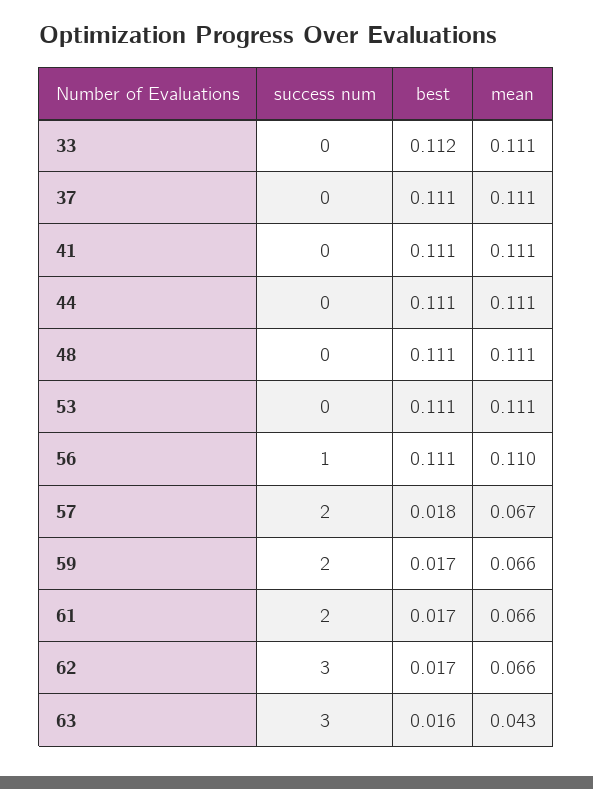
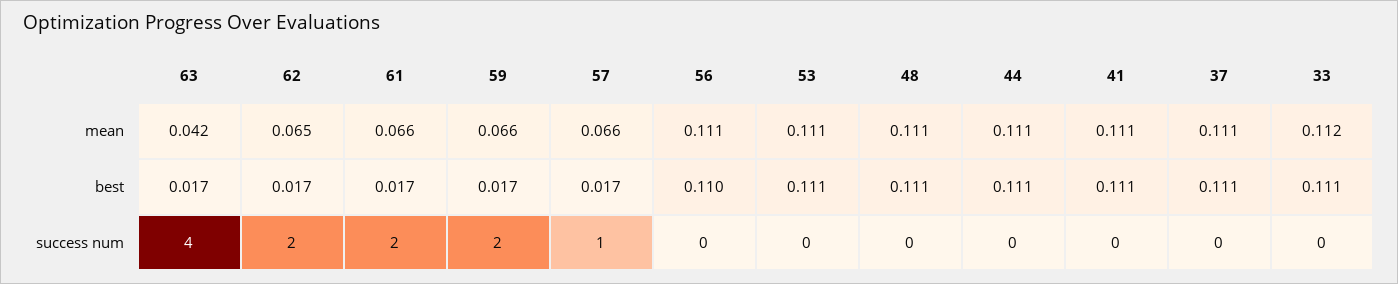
best, 33: 0.112 -> 0.111
mean, 33: 0.111 -> 0.112
success num, 56: 1 -> 0
best, 56: 0.111 -> 0.11
mean, 56: 0.11 -> 0.111
success num, 57: 2 -> 1
best, 57: 0.018 -> 0.017
mean, 57: 0.067 -> 0.066
success num, 62: 3 -> 2
mean, 62: 0.066 -> 0.065
success num, 63: 3 -> 4
best, 63: 0.016 -> 0.017
mean, 63: 0.043 -> 0.042

